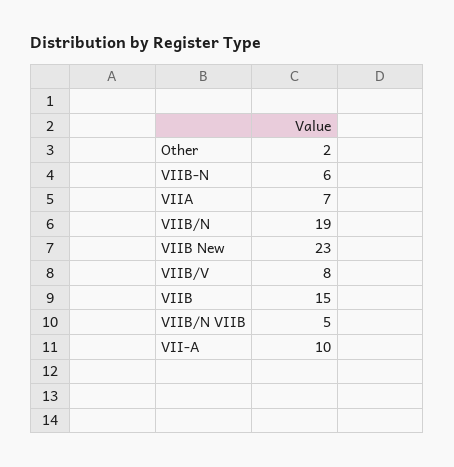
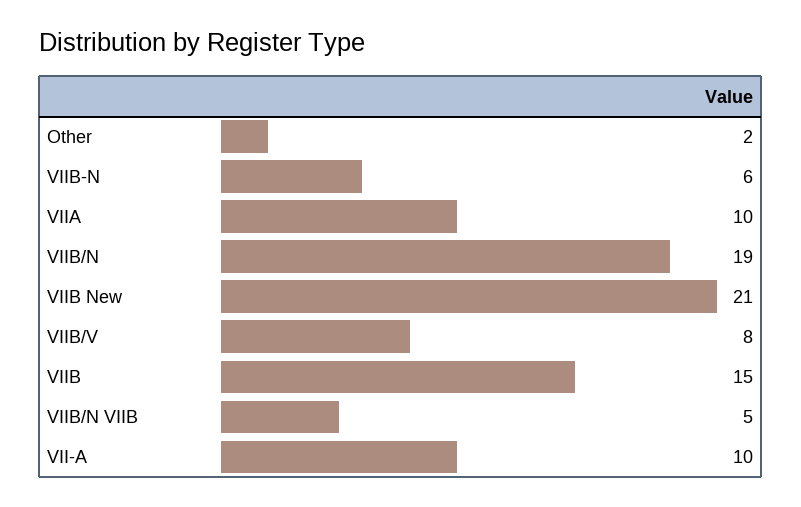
VIIA: 7 -> 10
VIIB New: 23 -> 21

